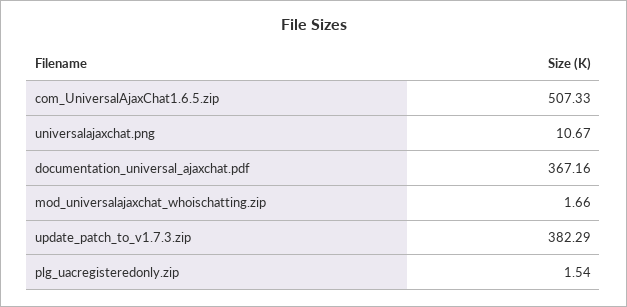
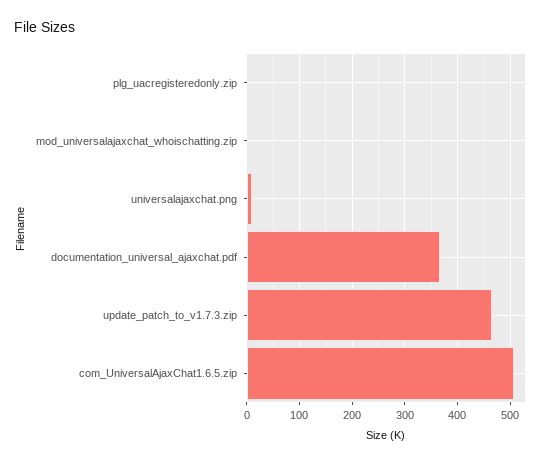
update_patch_to_v1.7.3.zip: 382.29 -> 460

